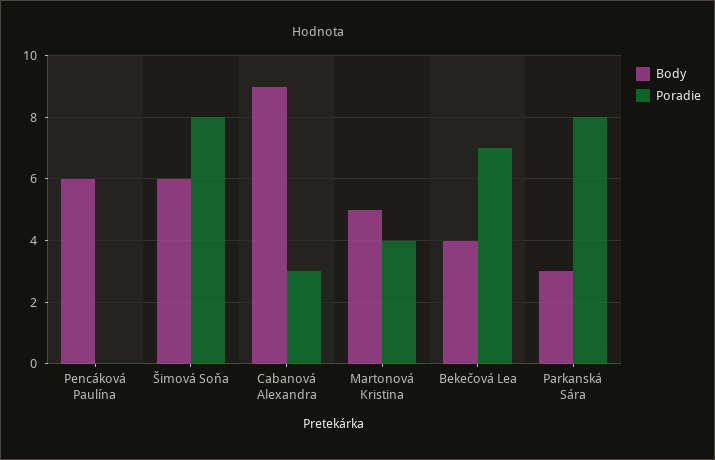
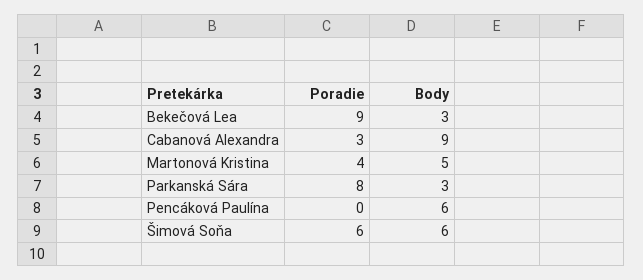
Poradie, Šimová Soňa: 8 -> 6
Body, Bekečová Lea: 4 -> 3
Poradie, Bekečová Lea: 7 -> 9

